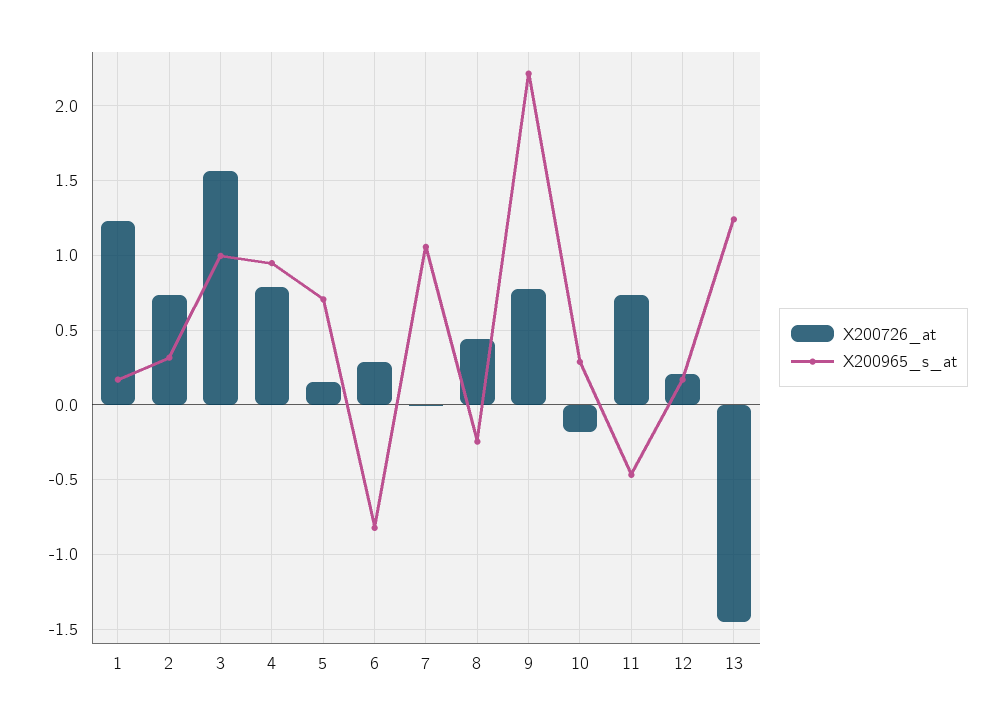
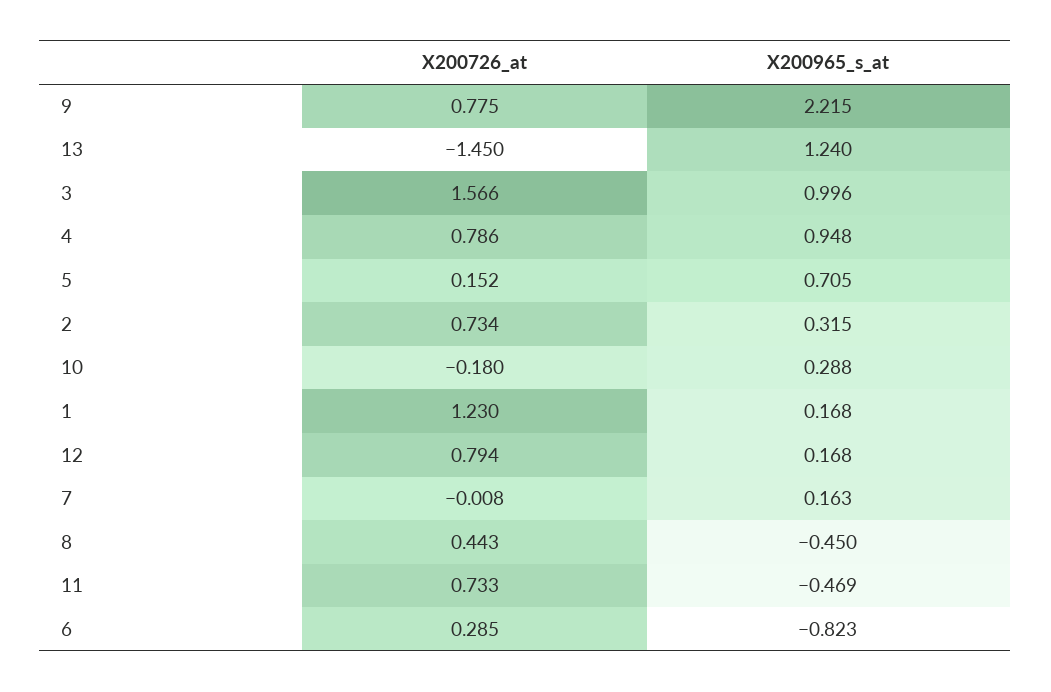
X200965_s_at, 7: 1.05 -> 0.163
X200965_s_at, 8: -0.25 -> -0.45
X200726_at, 12: 0.2 -> 0.794

